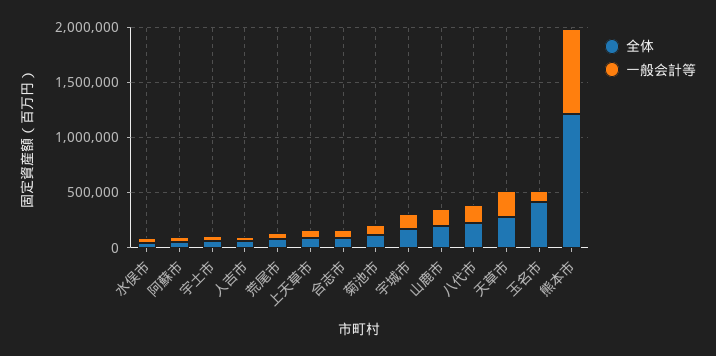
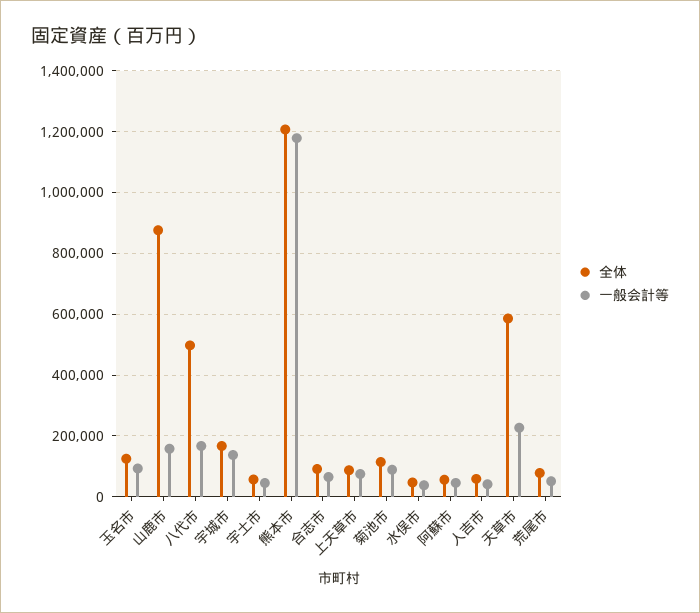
全体, 山鹿市: 200000 -> 880000
全体, 八代市: 200000 -> 500000
全体, 天草市: 300000 -> 580000
全体, 玉名市: 400000 -> 120000
一般会計等, 熊本市: 800000 -> 1180000

